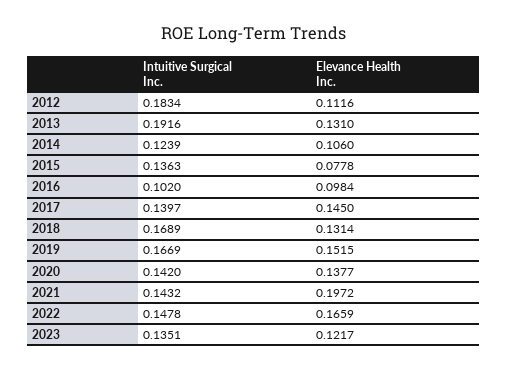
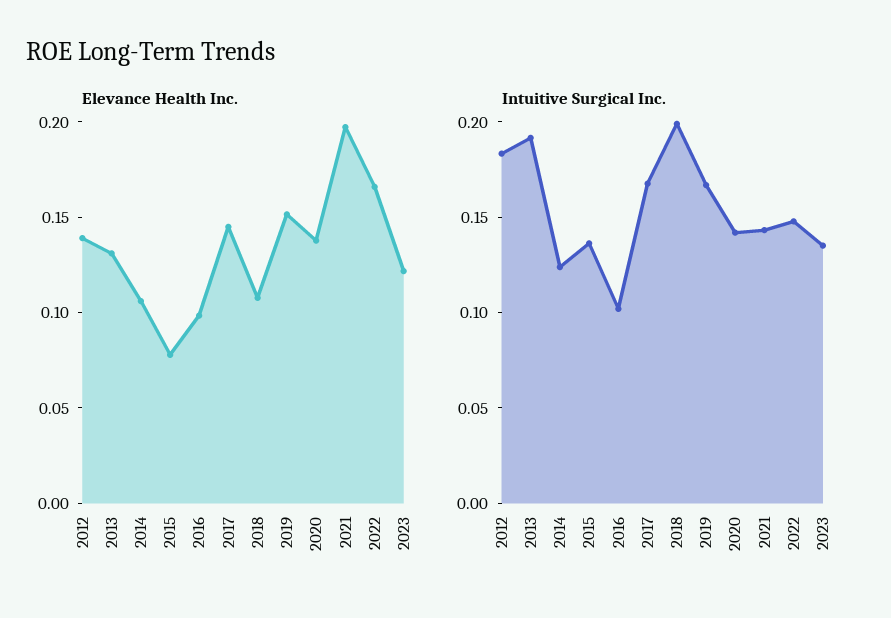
Elevance Health Inc., 2012: 0.1116 -> 0.14
Intuitive Surgical Inc., 2017: 0.1397 -> 0.17
Intuitive Surgical Inc., 2018: 0.1689 -> 0.2
Elevance Health Inc., 2018: 0.1314 -> 0.11

